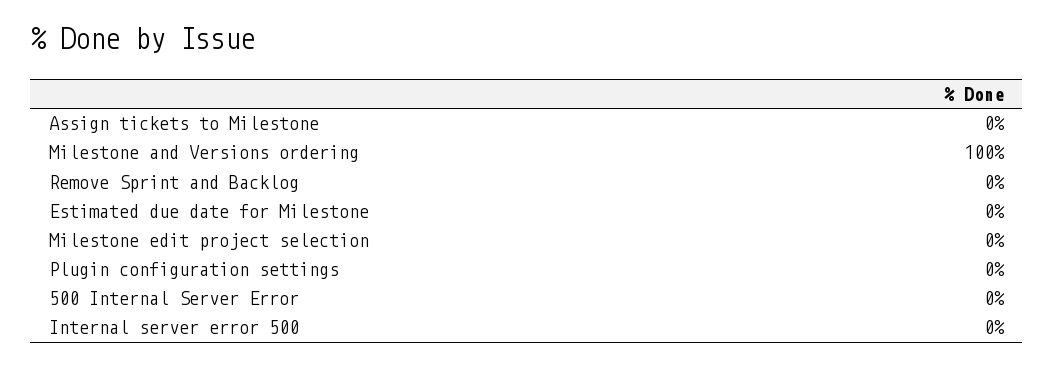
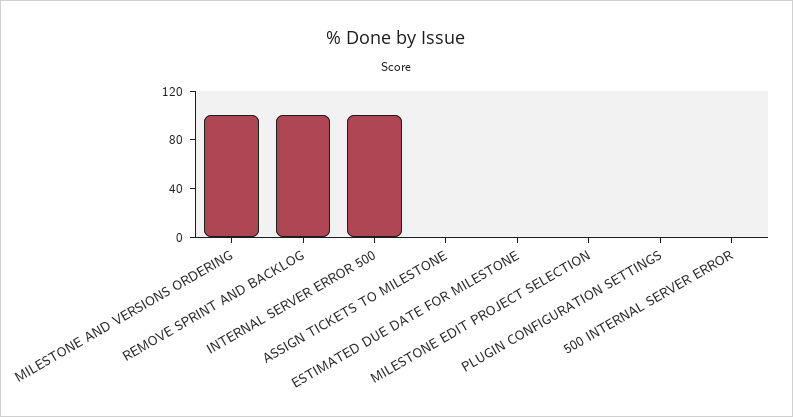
Remove Sprint and Backlog: 0 -> 100
Internal server error 500: 0 -> 100

